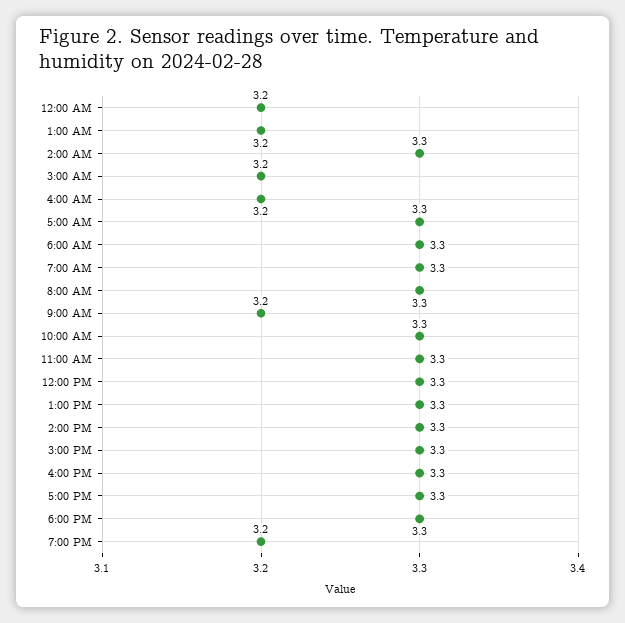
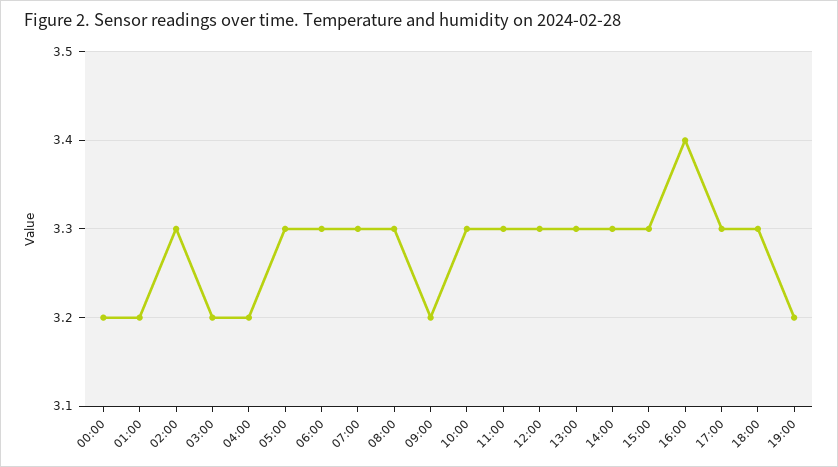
4:00 PM: 3.3 -> 3.4

